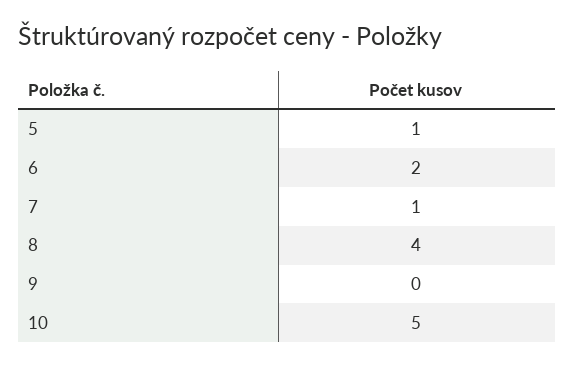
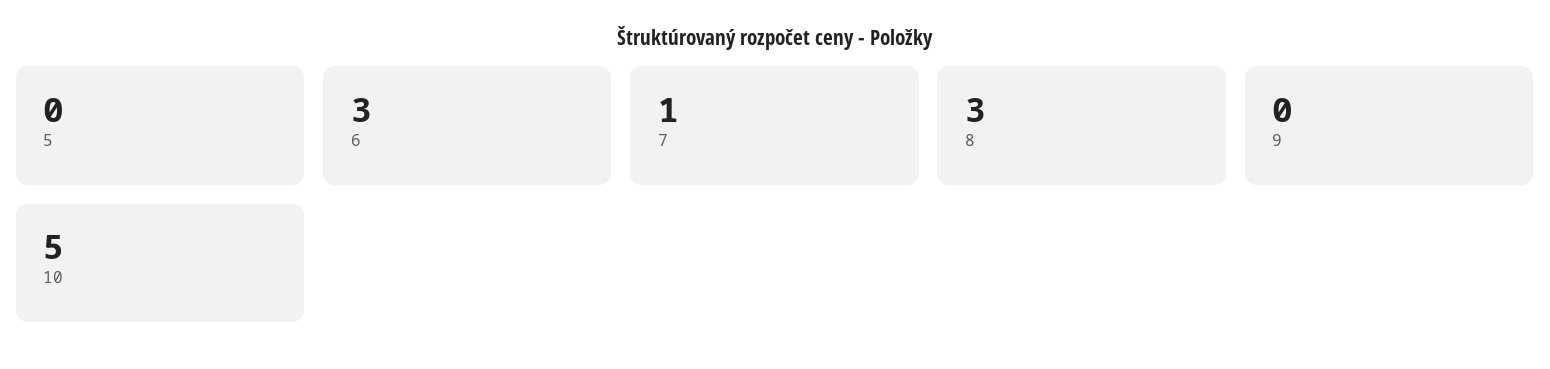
5: 1 -> 0
6: 2 -> 3
8: 4 -> 3

